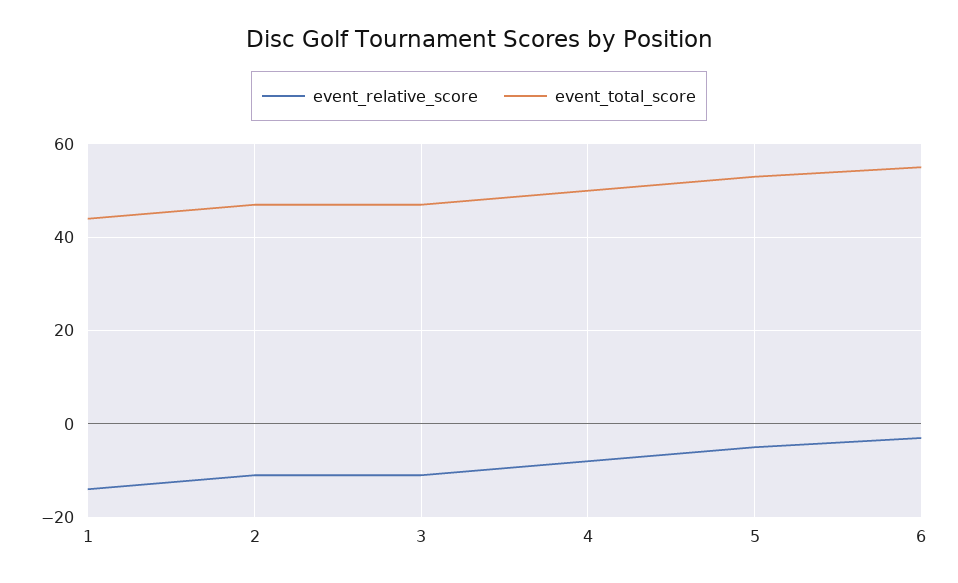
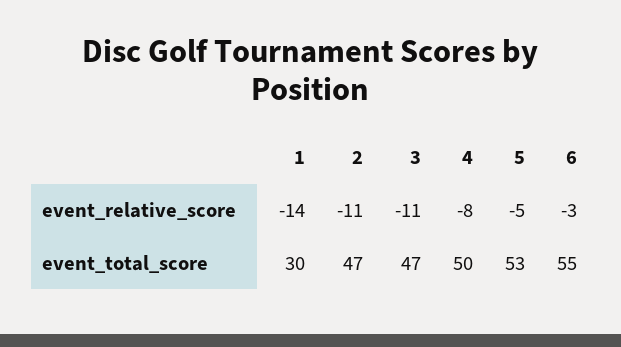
event_total_score, 1: 45 -> 30

